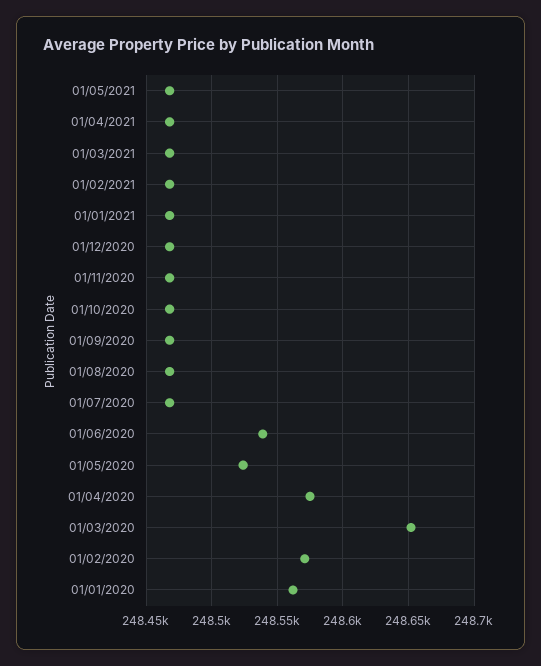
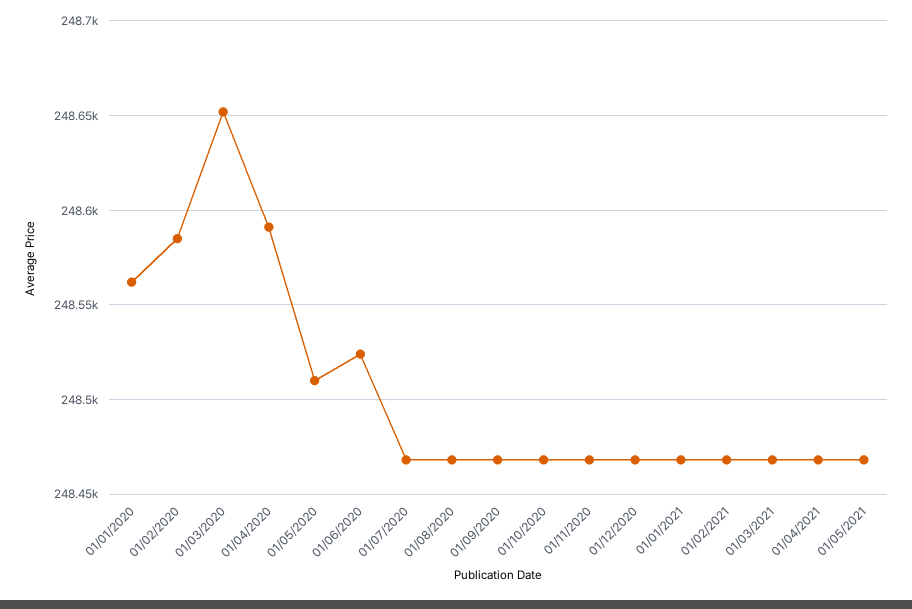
01/06/2020: 248540 -> 248525
01/05/2020: 248525 -> 248510
01/04/2020: 248575 -> 248590
01/02/2020: 248570 -> 248585

